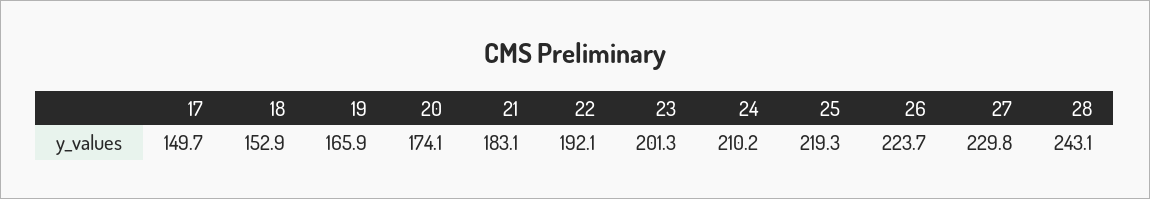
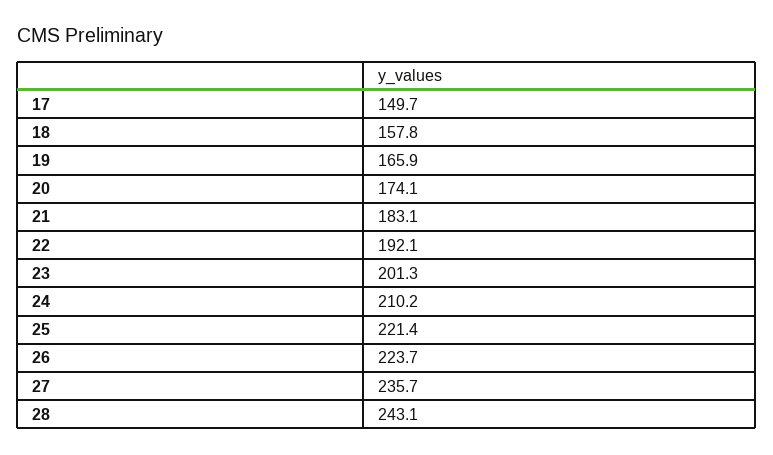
18: 152.9 -> 157.8
25: 219.3 -> 221.4
27: 229.8 -> 235.7

